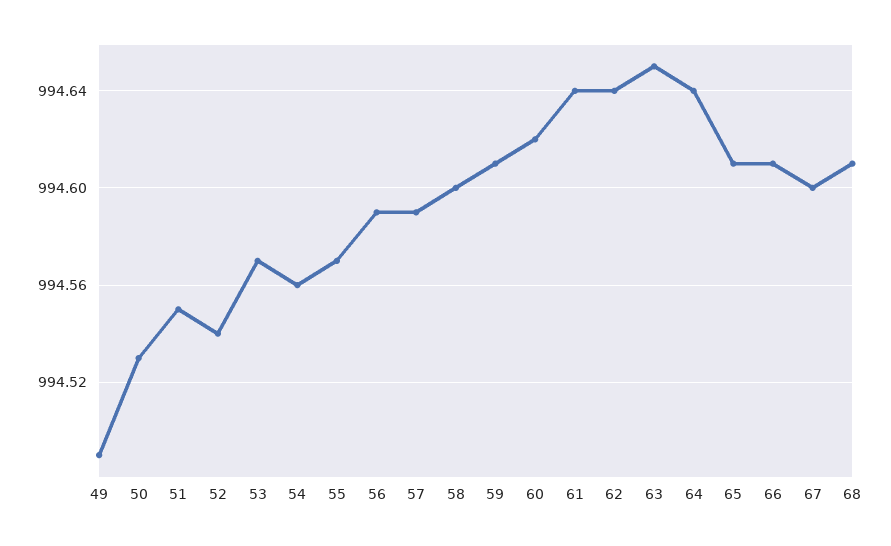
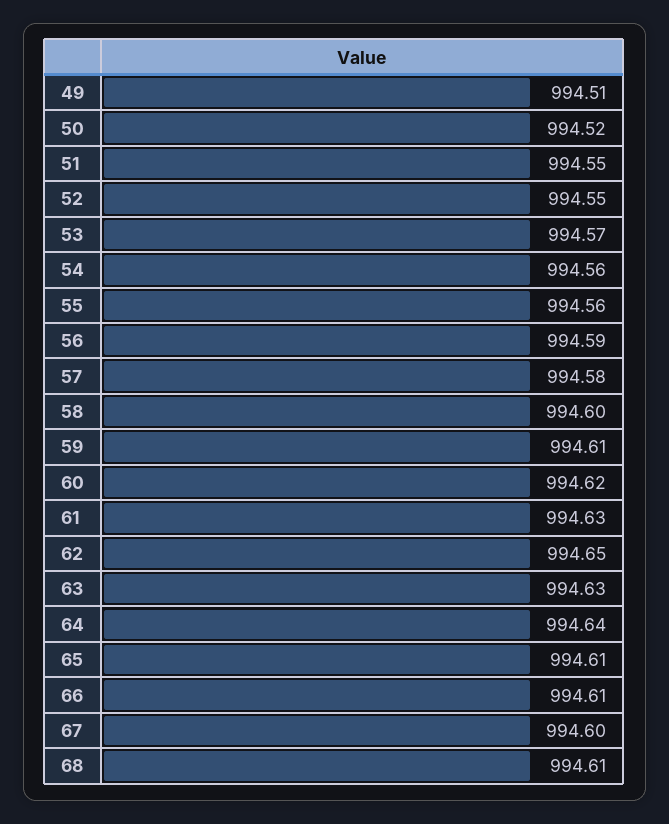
49: 994.49 -> 994.51
50: 994.53 -> 994.52
52: 994.54 -> 994.55
55: 994.57 -> 994.56
57: 994.59 -> 994.58
61: 994.64 -> 994.63
62: 994.64 -> 994.65
63: 994.65 -> 994.63

